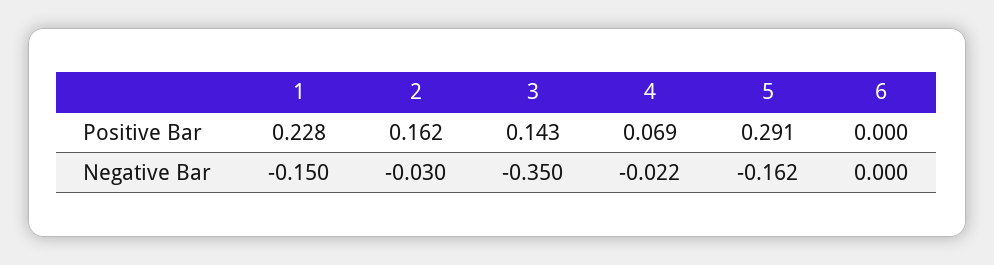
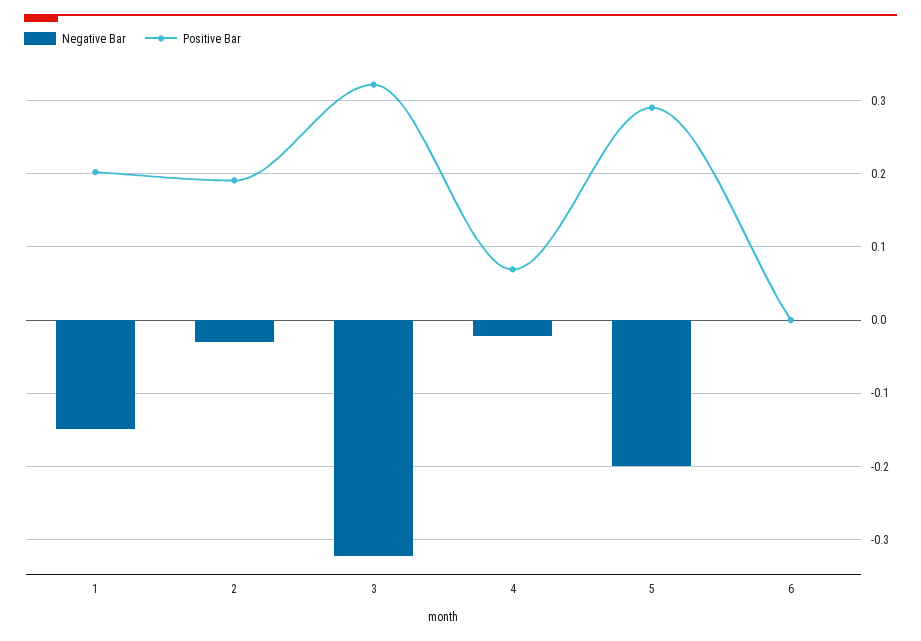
Positive Bar, 1: 0.228 -> 0.2
Positive Bar, 2: 0.162 -> 0.19
Positive Bar, 3: 0.143 -> 0.32
Negative Bar, 3: -0.35 -> -0.32
Negative Bar, 5: -0.162 -> -0.2

